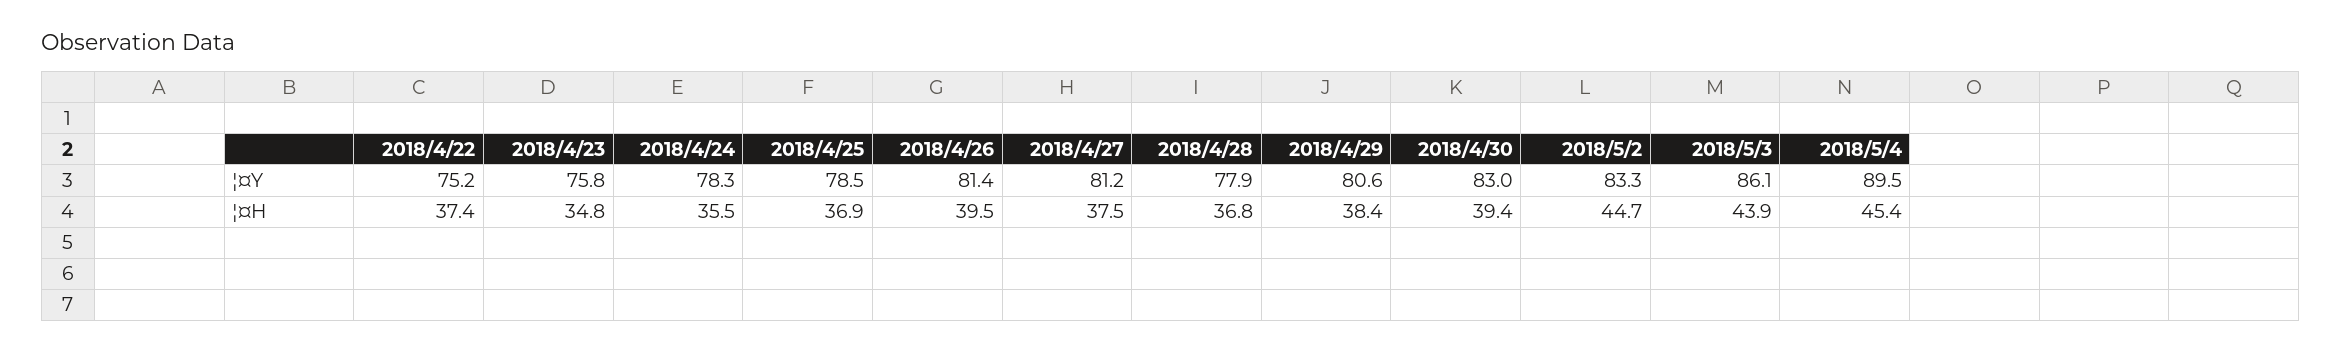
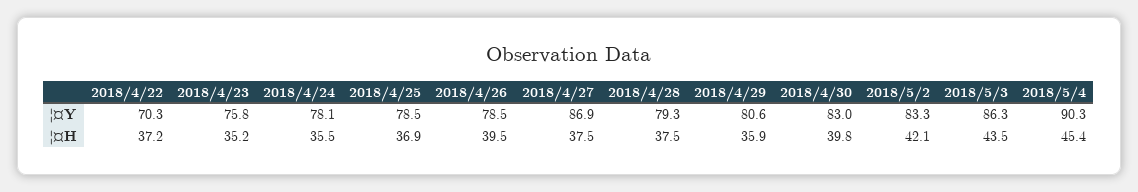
2018/4/22, ¦¤Y: 75.2 -> 70.3
2018/4/24, ¦¤Y: 78.3 -> 78.1
2018/4/26, ¦¤Y: 81.4 -> 78.5
2018/4/27, ¦¤Y: 81.2 -> 86.9
2018/4/28, ¦¤Y: 77.9 -> 79.3
2018/5/3, ¦¤Y: 86.1 -> 86.3
2018/5/4, ¦¤Y: 89.5 -> 90.3
2018/4/22, ¦¤H: 37.4 -> 37.2
2018/4/23, ¦¤H: 34.8 -> 35.2
2018/4/28, ¦¤H: 36.8 -> 37.5
2018/4/29, ¦¤H: 38.4 -> 35.9
2018/4/30, ¦¤H: 39.4 -> 39.8
2018/5/2, ¦¤H: 44.7 -> 42.1
2018/5/3, ¦¤H: 43.9 -> 43.5

